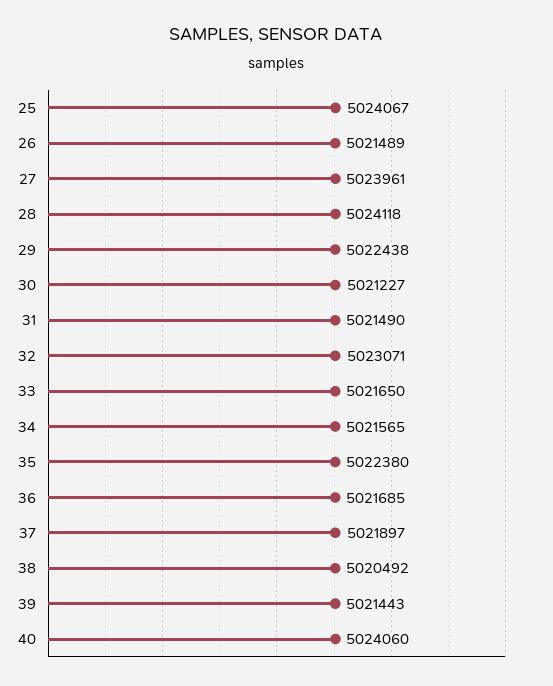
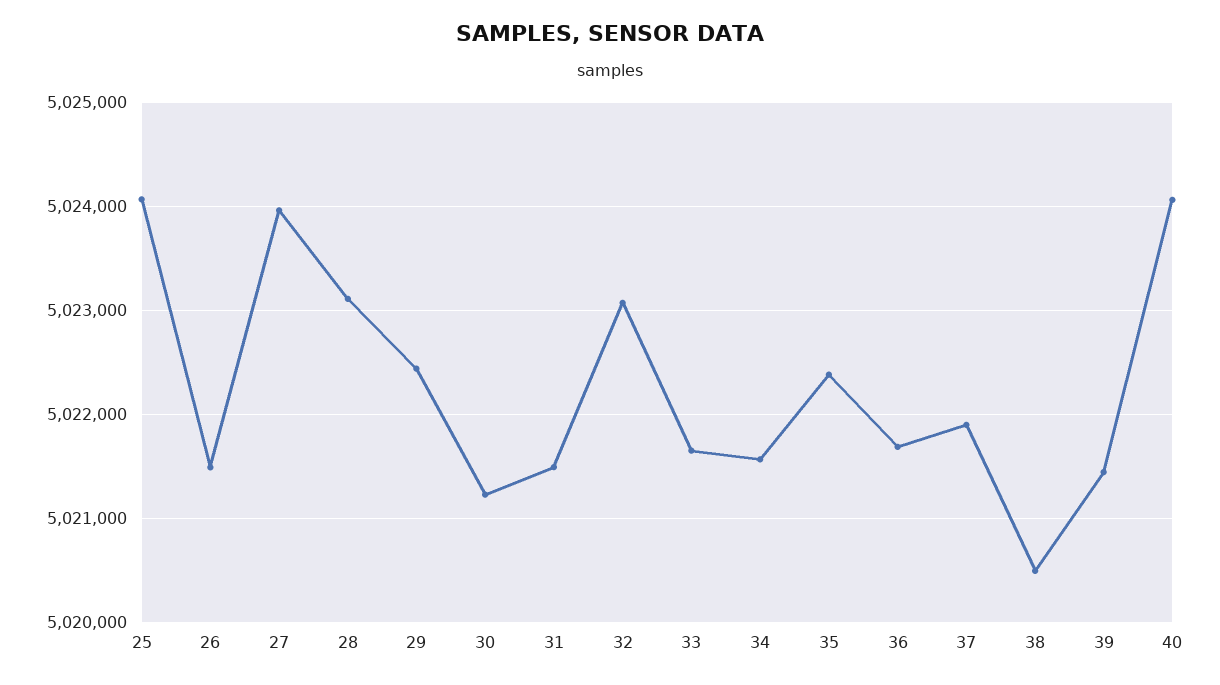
28: 5024118 -> 5023100

